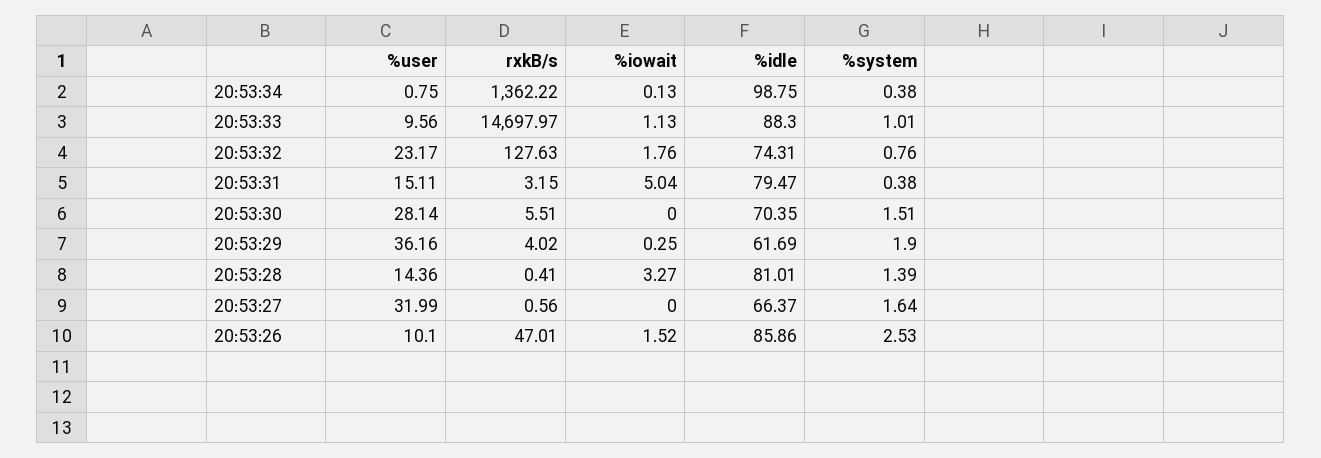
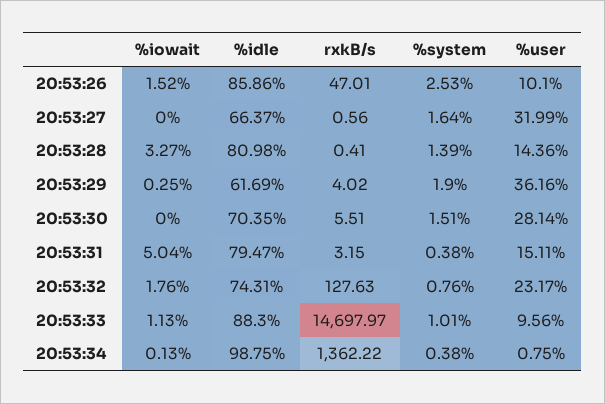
%idle, 20:53:28: 81.01 -> 80.98

